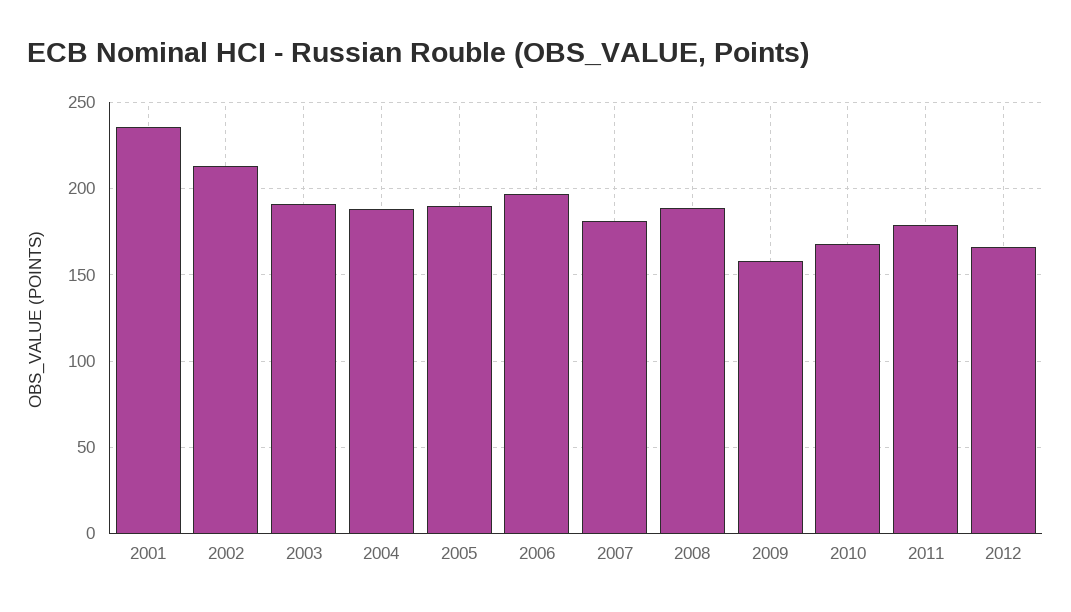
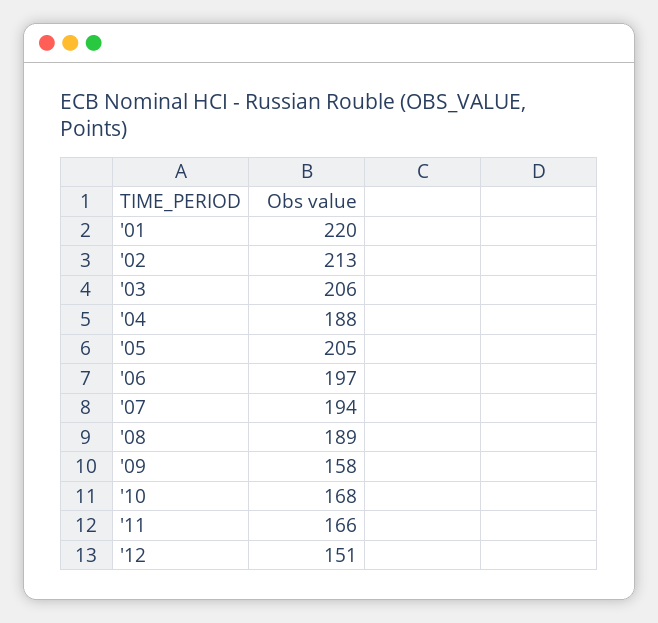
2001: 235 -> 220
2003: 190 -> 206
2005: 190 -> 205
2007: 180 -> 194
2011: 180 -> 166
2012: 165 -> 151

